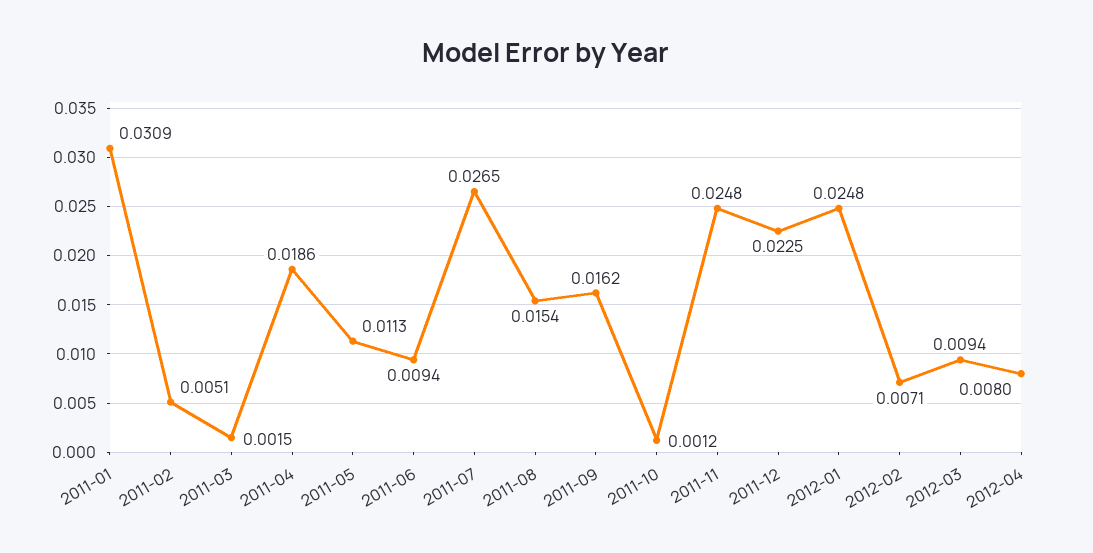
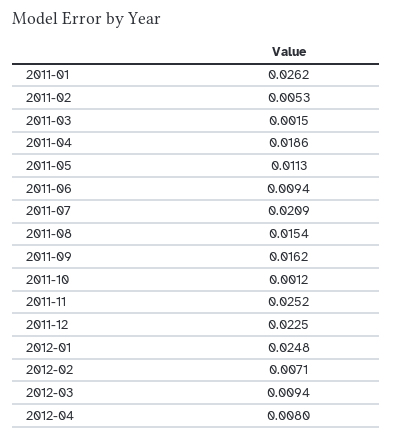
2011-01: 0.0309 -> 0.0262
2011-02: 0.0051 -> 0.0053
2011-07: 0.0265 -> 0.0209
2011-11: 0.0248 -> 0.0252

